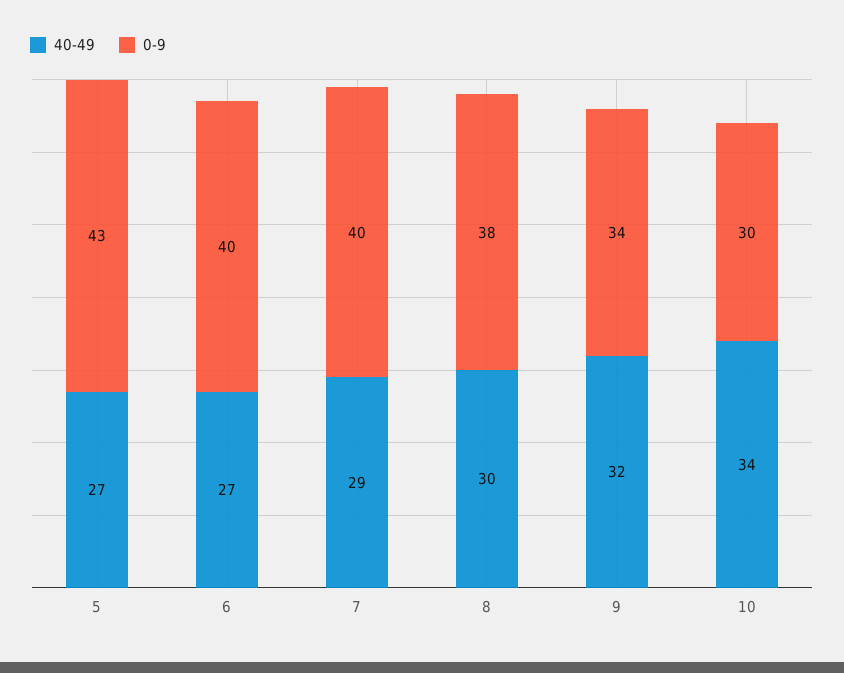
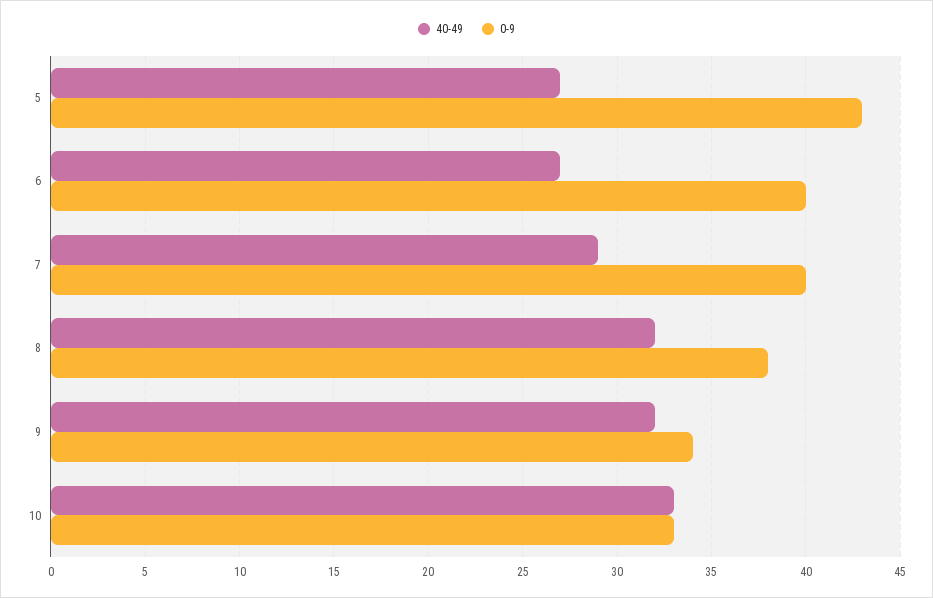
40-49, 8: 30 -> 32
40-49, 10: 34 -> 33
0-9, 10: 30 -> 33

